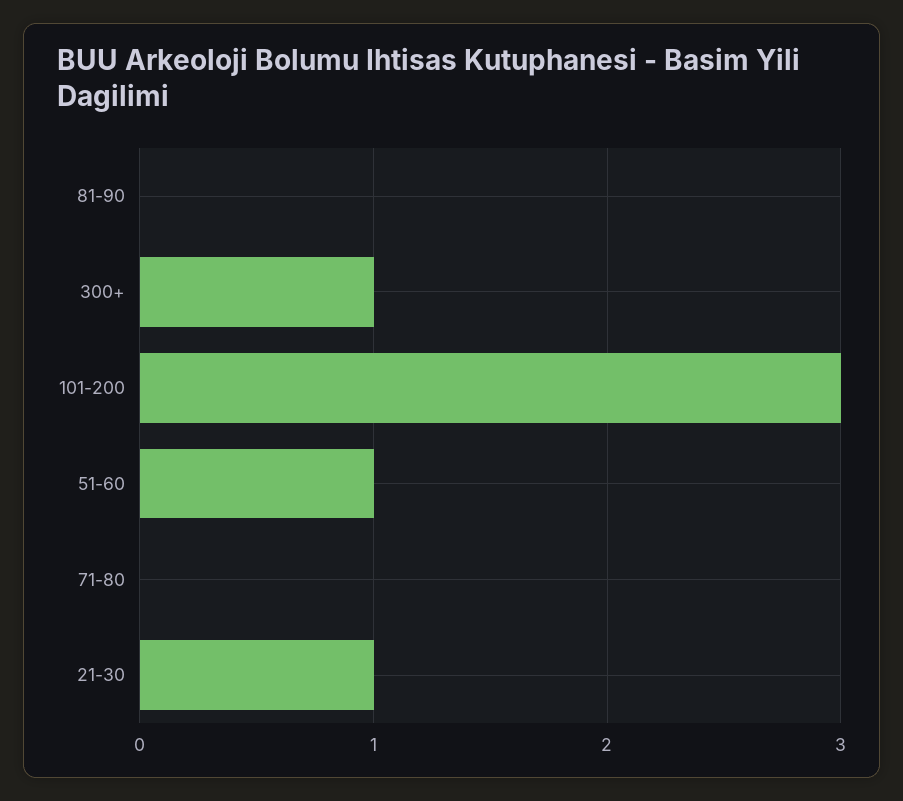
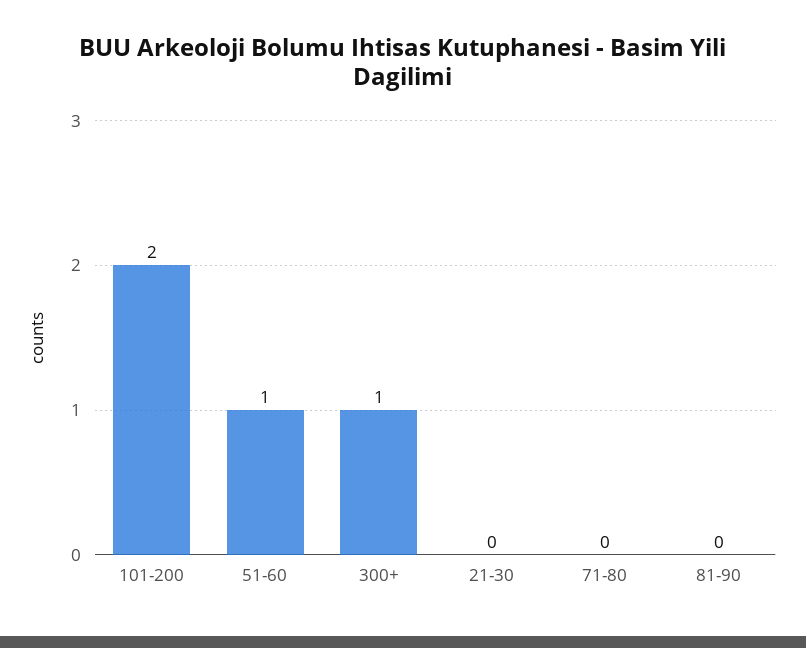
101-200: 3 -> 2
21-30: 1 -> 0

